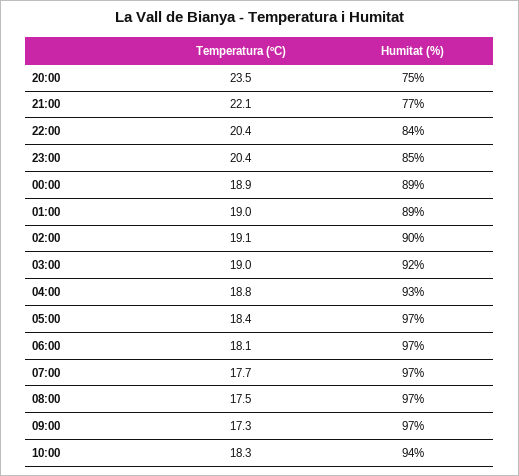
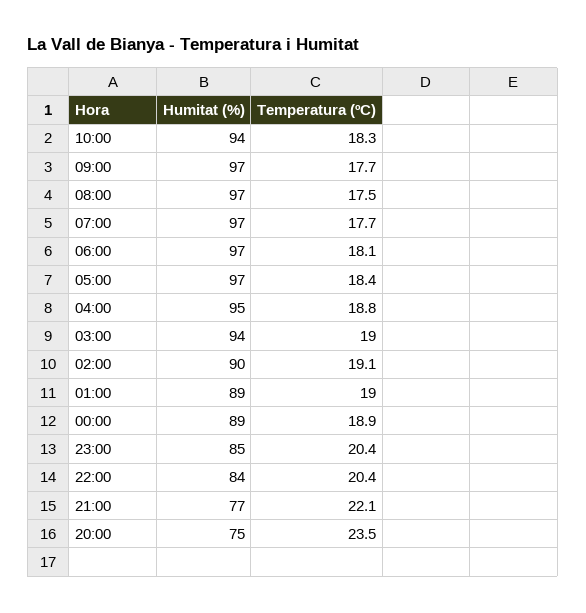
Humitat (%), 03:00: 92 -> 94
Humitat (%), 04:00: 93 -> 95
Temperatura (ºC), 09:00: 17.3 -> 17.7

